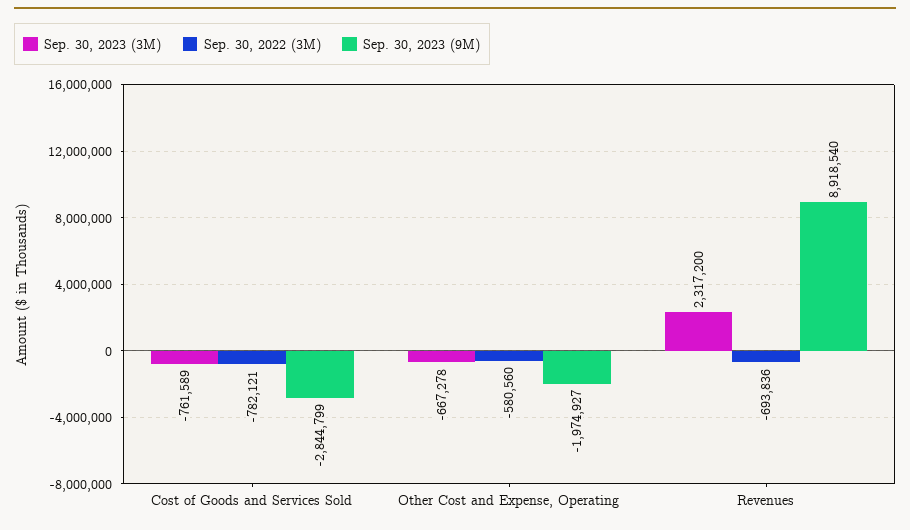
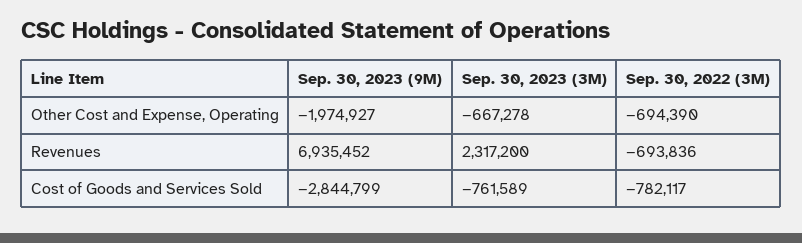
Sep. 30, 2022 (3M), Cost of Goods and Services Sold: -782121 -> -782117
Sep. 30, 2022 (3M), Other Cost and Expense, Operating: -580560 -> -694390
Sep. 30, 2023 (9M), Revenues: 8918540 -> 6935452

